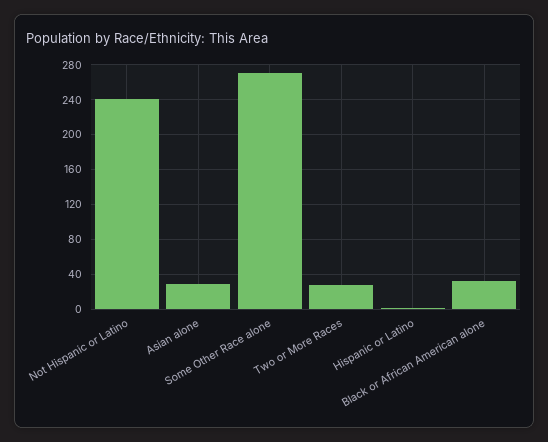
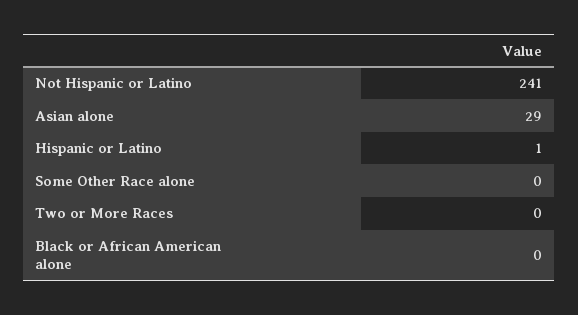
Some Other Race alone: 270 -> 0
Two or More Races: 30 -> 0
Black or African American alone: 30 -> 0

